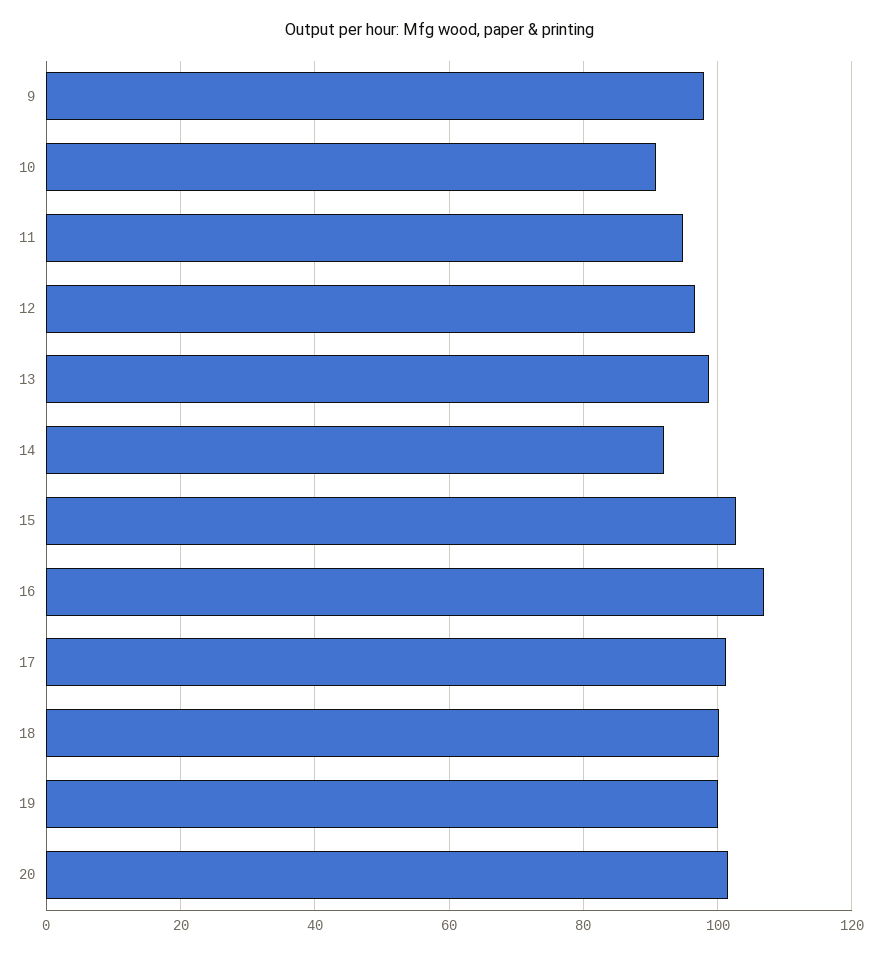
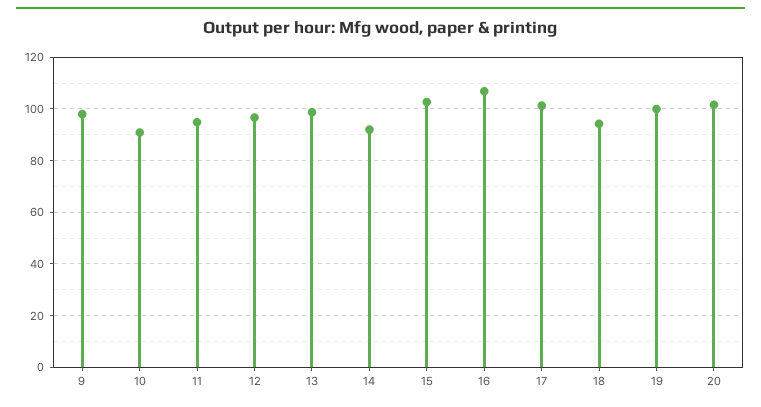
18: 100 -> 95

